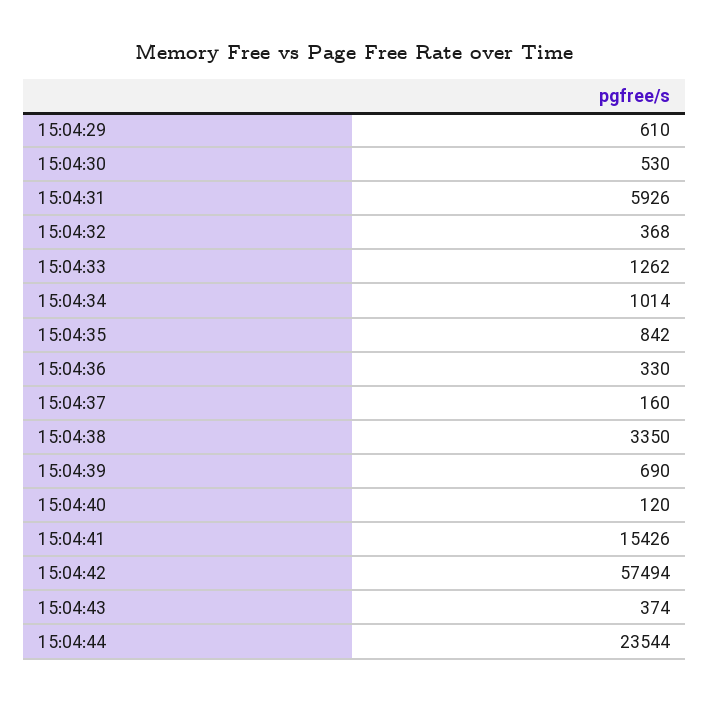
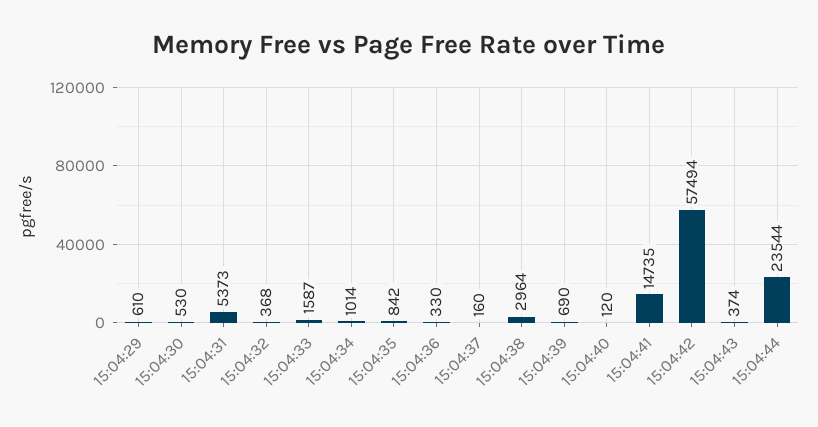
15:04:31: 5926 -> 5373
15:04:33: 1262 -> 1587
15:04:38: 3350 -> 2964
15:04:41: 15426 -> 14735

